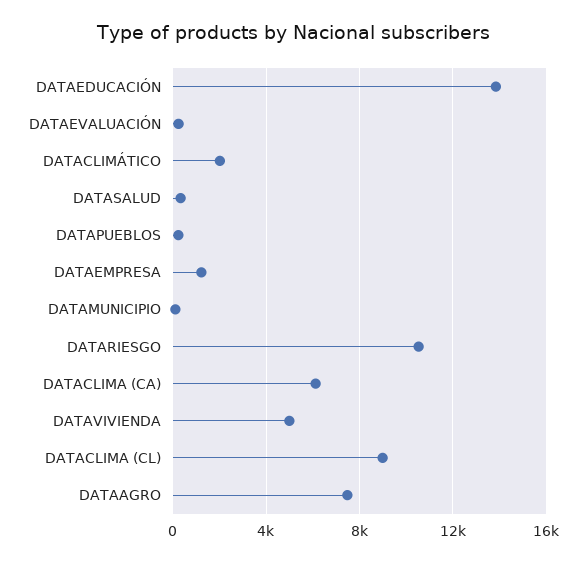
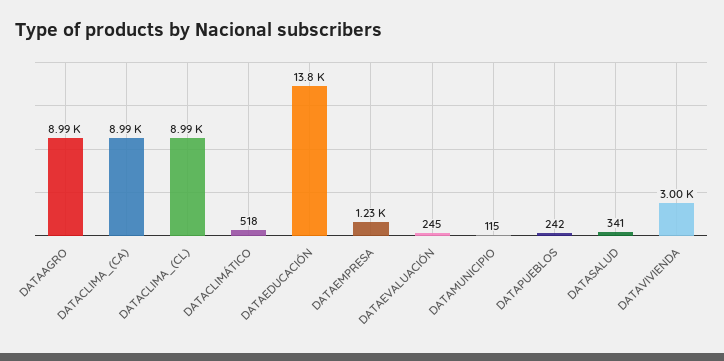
DATACLIMÁTICO: 2000 -> 518
DATARIESGO: 10500 -> none
DATACLIMA (CA): 6000 -> 8990
DATAVIVIENDA: 5000 -> 3000
DATAAGRO: 7500 -> 8990

